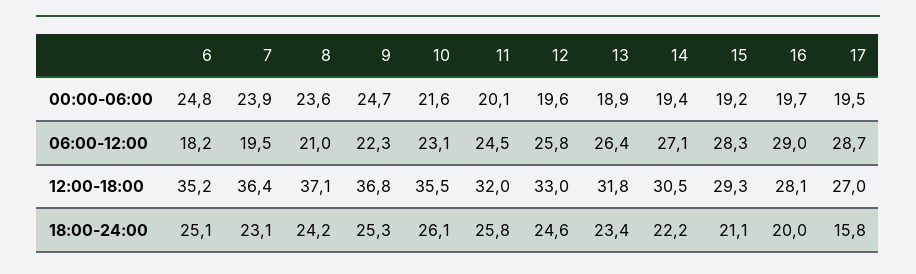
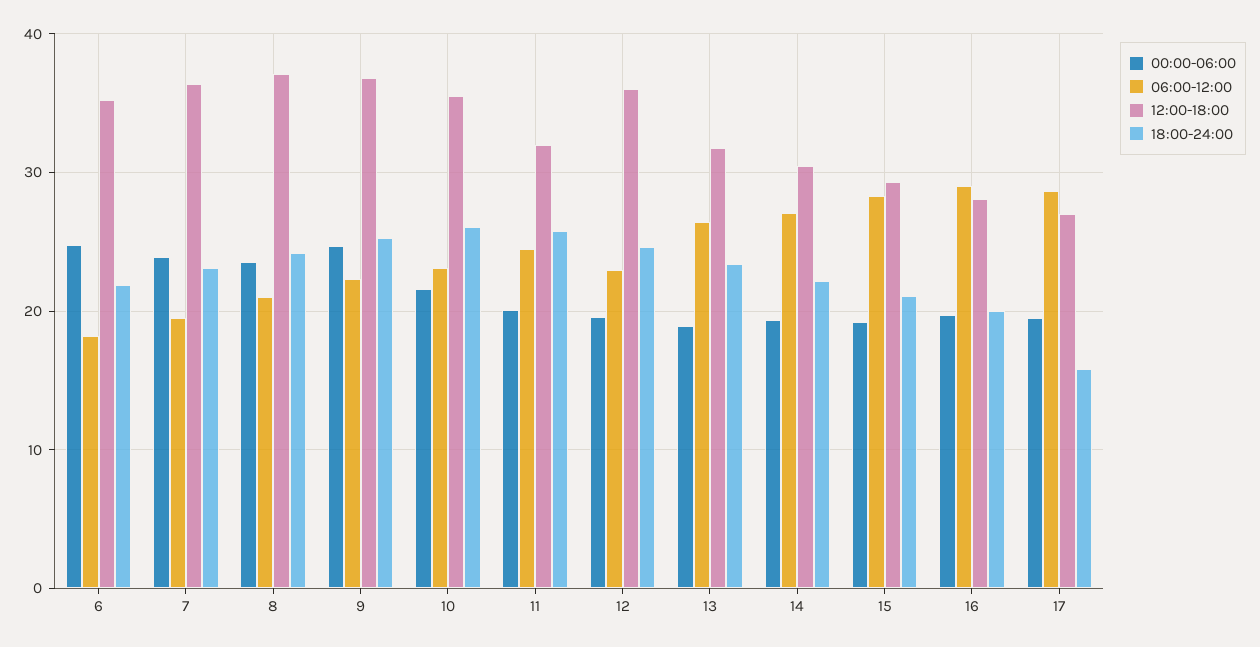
06:00-12:00, 12: 25.8 -> 23
12:00-18:00, 12: 33 -> 36
18:00-24:00, 6: 25.1 -> 22

